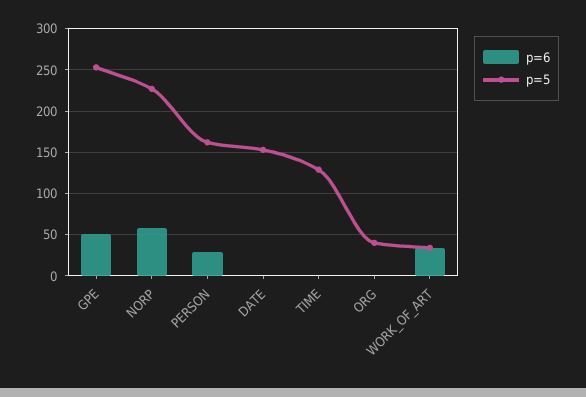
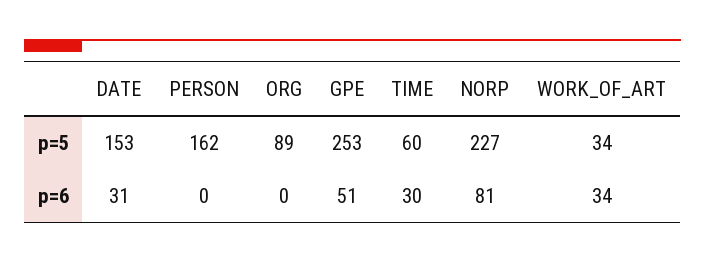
p=6, NORP: 60 -> 81
p=6, PERSON: 30 -> 0
p=6, DATE: 0 -> 31
p=6, TIME: 0 -> 30
p=5, TIME: 130 -> 60
p=5, ORG: 40 -> 89

